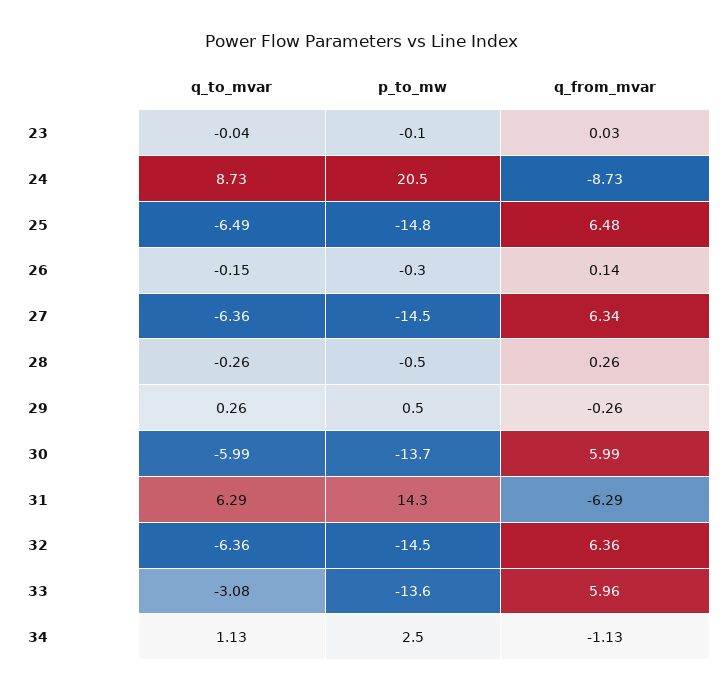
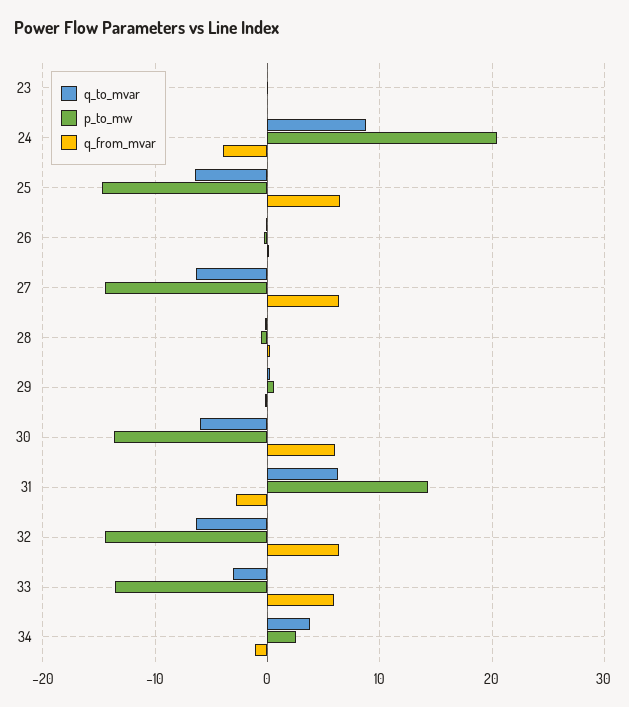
q_from_mvar, 24: -8.73 -> -4
q_from_mvar, 31: -6.29 -> -3
q_to_mvar, 34: 1.13 -> 4

